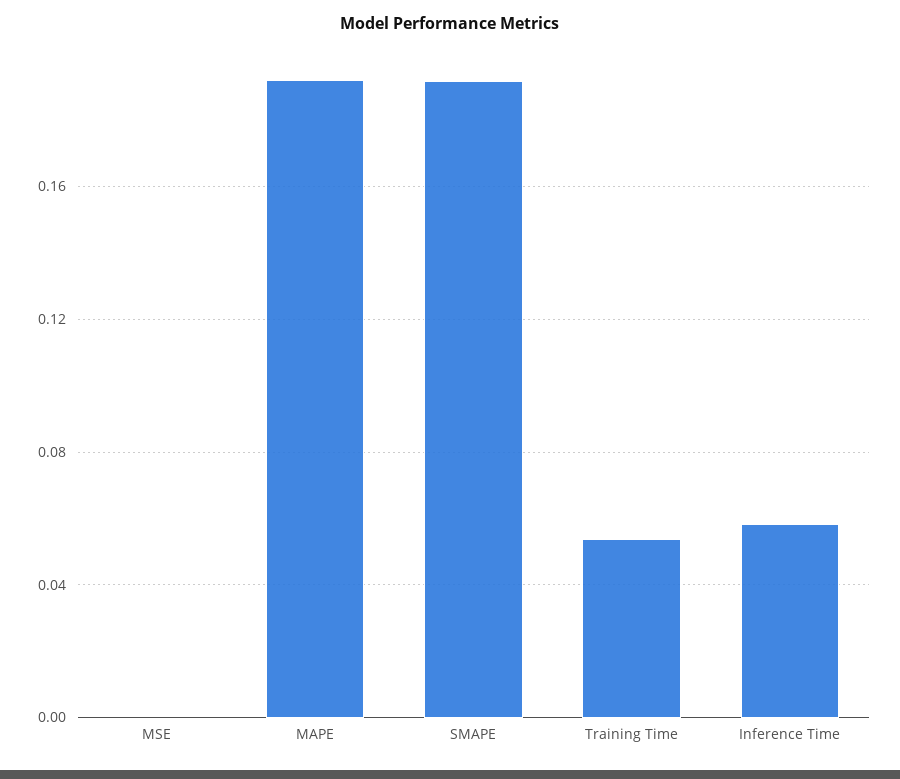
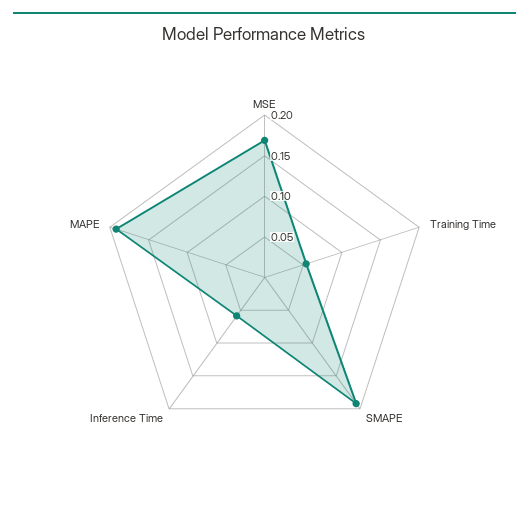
MSE: 0 -> 0.17

